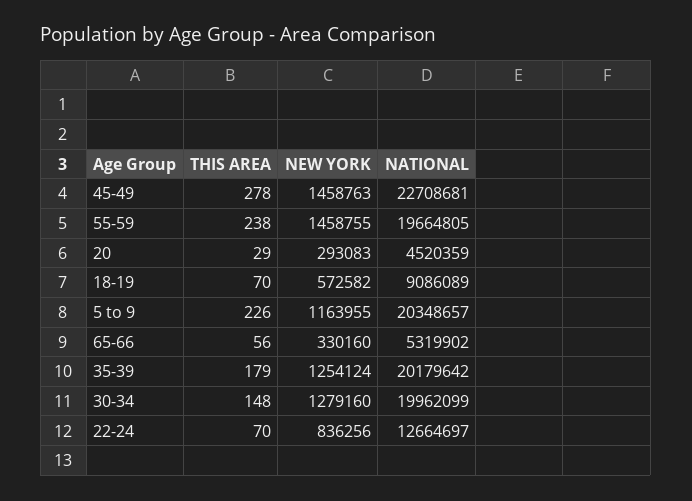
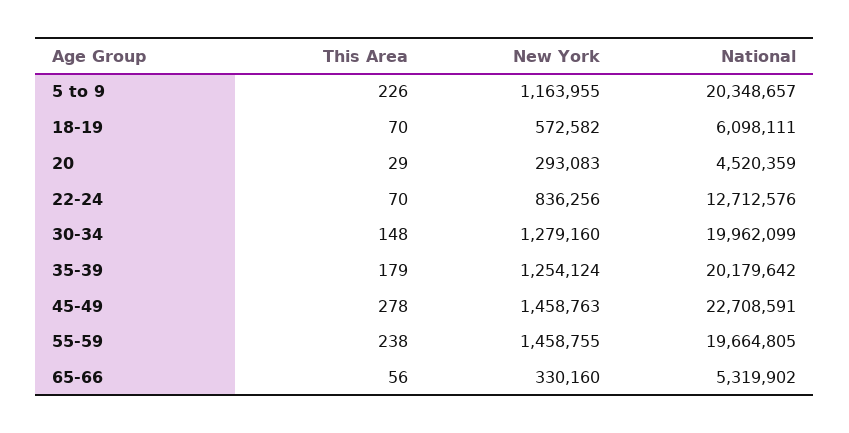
NATIONAL, 45-49: 22708681 -> 22708591
NATIONAL, 18-19: 9086089 -> 6098111
NATIONAL, 22-24: 12664697 -> 12712576

